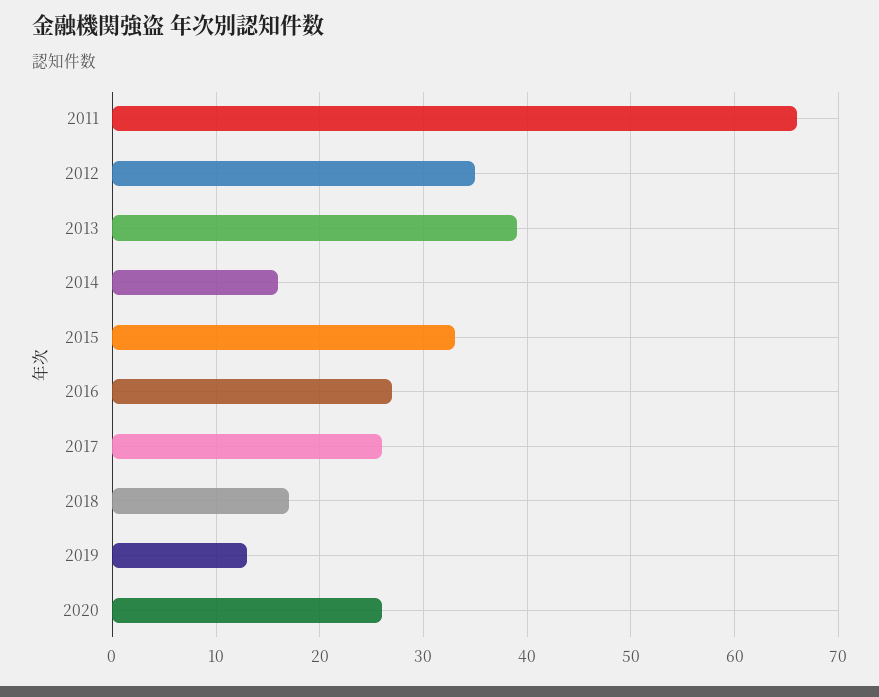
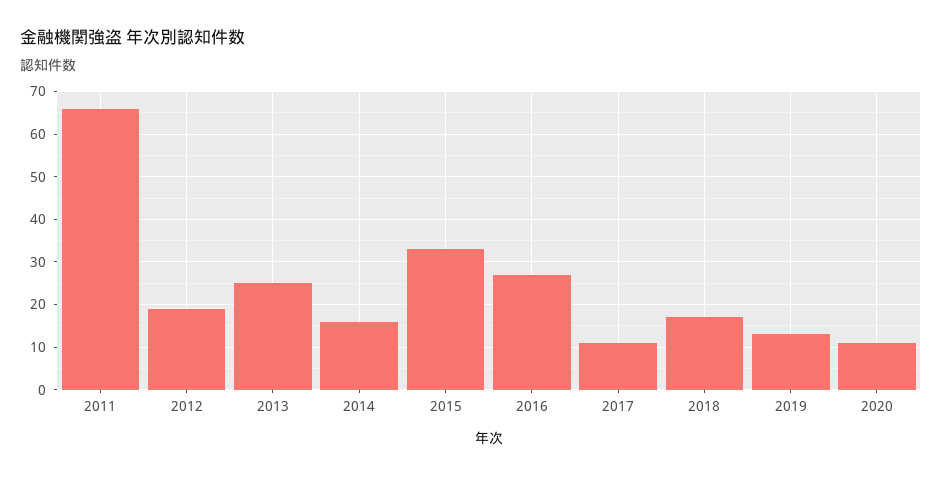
2012: 35 -> 20
2013: 39 -> 25
2017: 26 -> 10
2020: 26 -> 10

